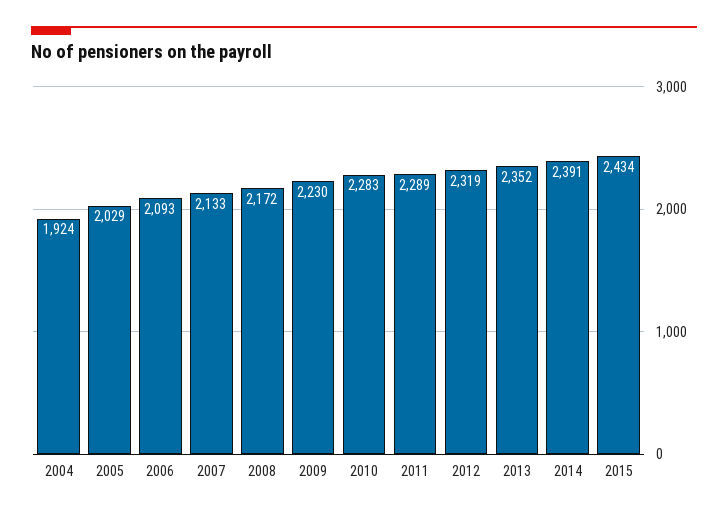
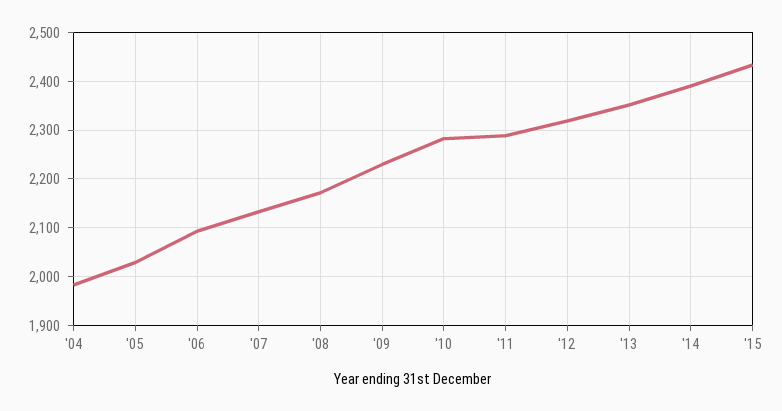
2004: 1924 -> 1980

